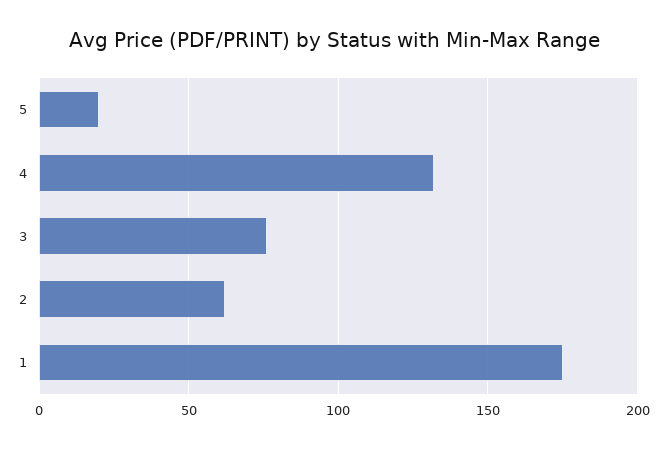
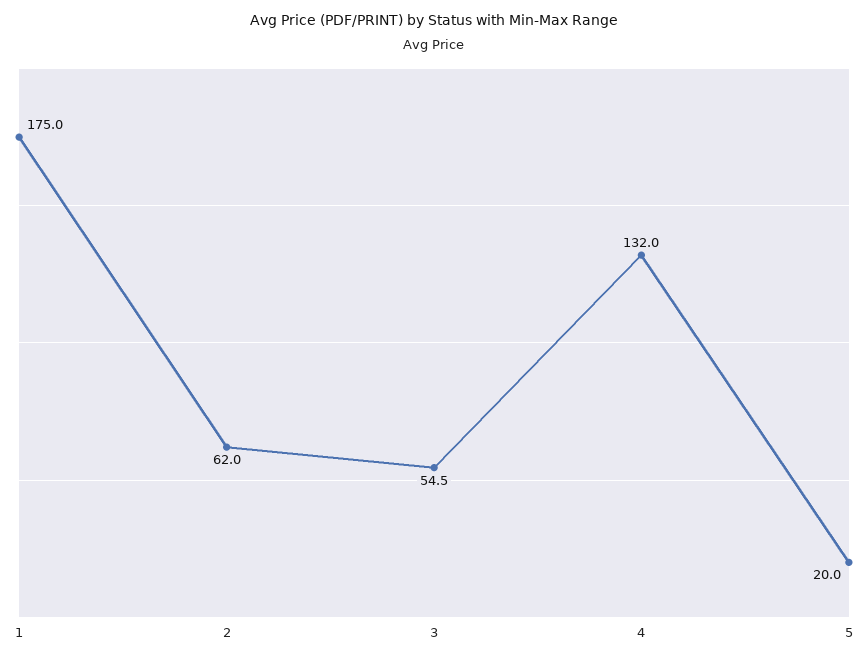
3: 75 -> 54.5

